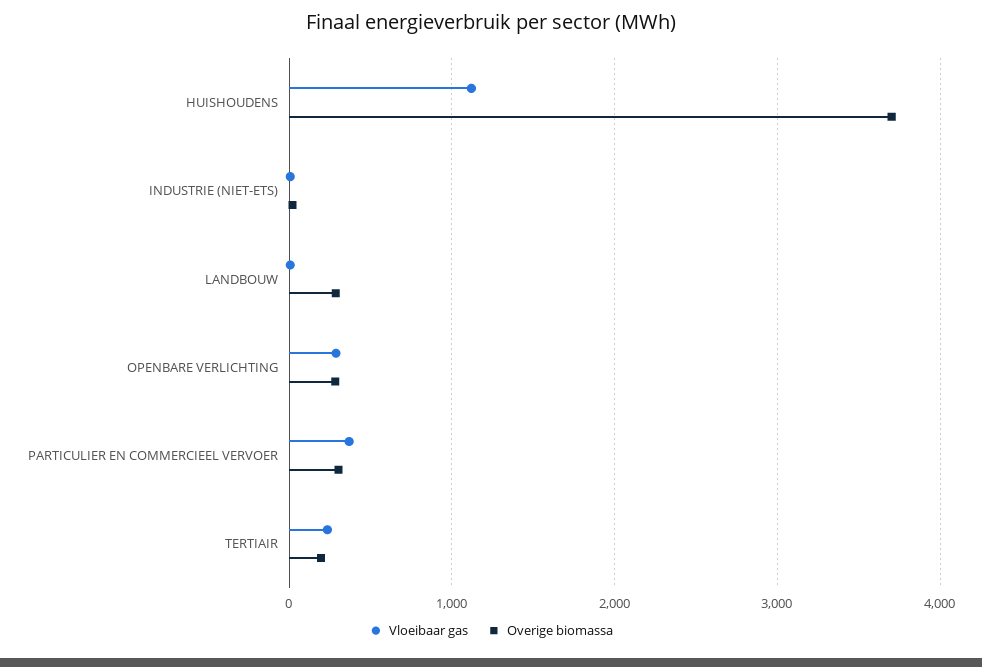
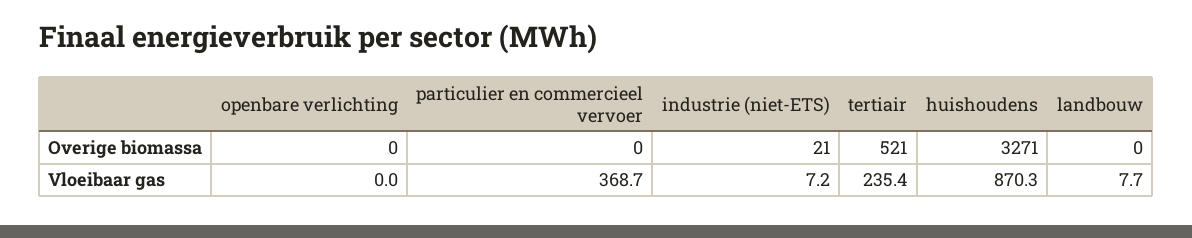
Vloeibaar gas, HUISHOUDENS: 1100 -> 870.3
Overige biomassa, HUISHOUDENS: 3700 -> 3271
Overige biomassa, LANDBOUW: 300 -> 0
Vloeibaar gas, OPENBARE VERLICHTING: 300 -> 0
Overige biomassa, OPENBARE VERLICHTING: 300 -> 0
Overige biomassa, PARTICULIER EN COMMERCIEEL VERVOER: 300 -> 0
Overige biomassa, TERTIAIR: 200 -> 521

